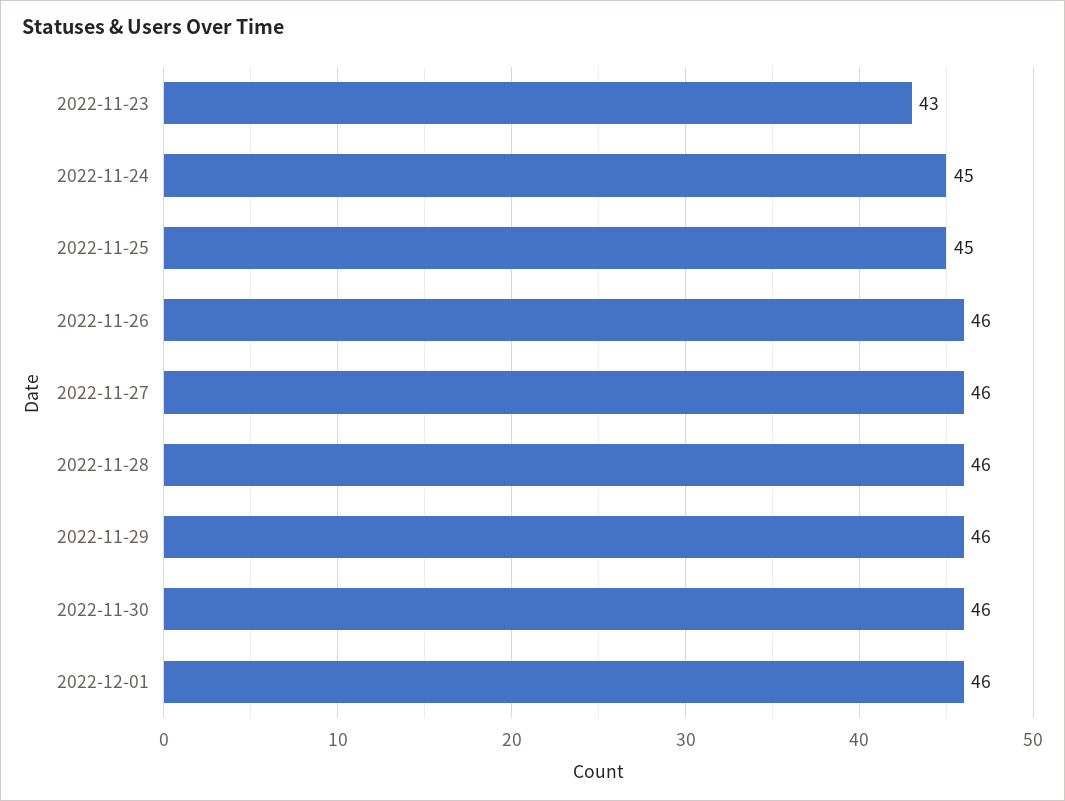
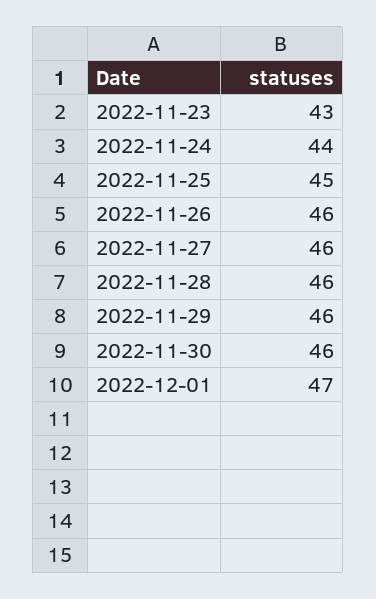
2022-11-24: 45 -> 44
2022-12-01: 46 -> 47

